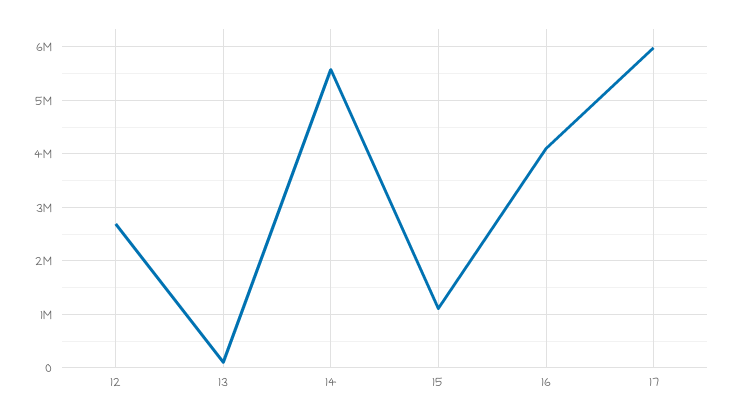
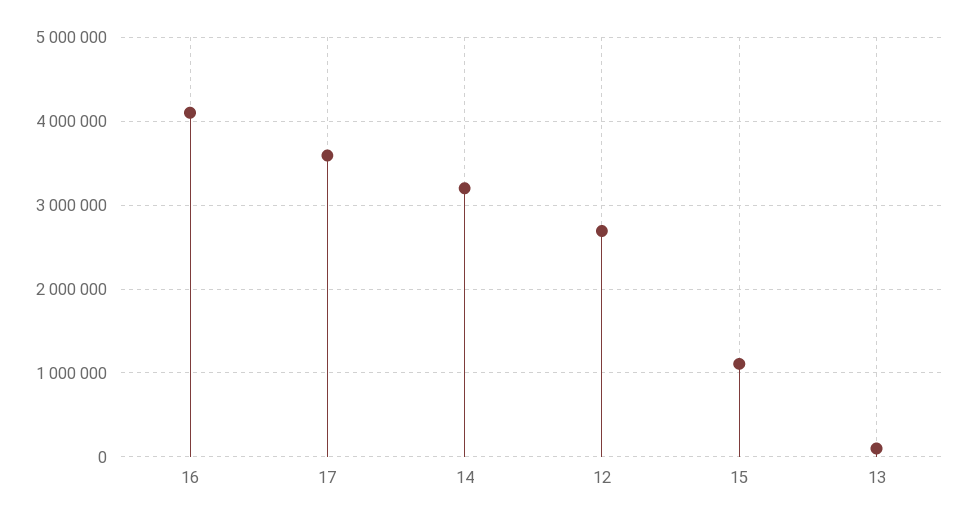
14: 5600000 -> 3200000
17: 6000000 -> 3600000

